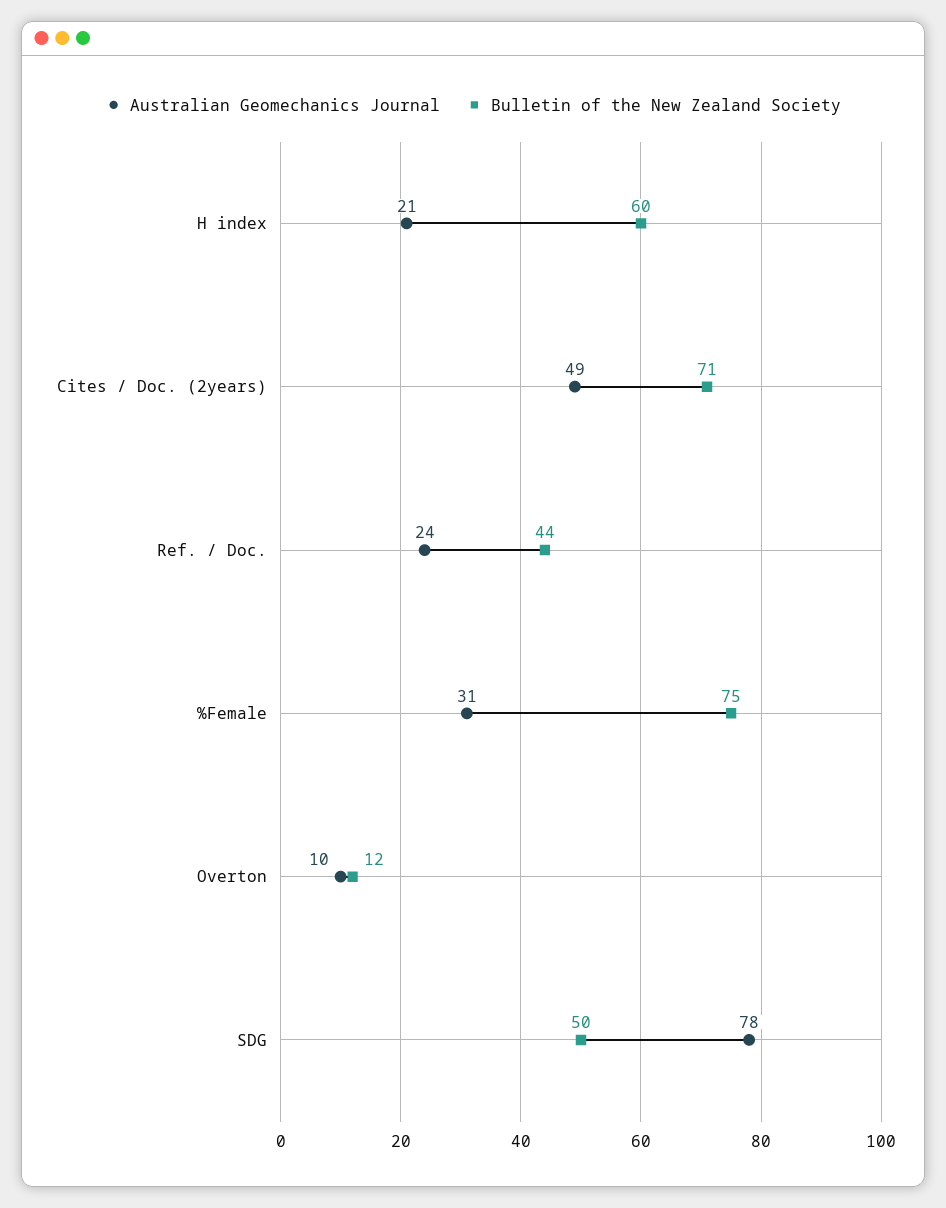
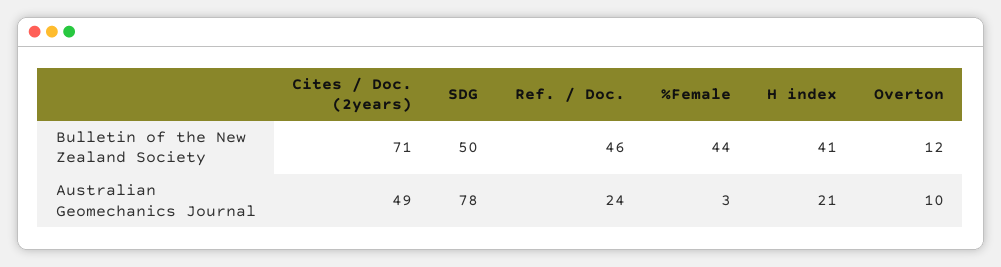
Bulletin of the New Zealand Society, H index: 60 -> 41
Bulletin of the New Zealand Society, Ref. / Doc.: 44 -> 46
Australian Geomechanics Journal, %Female: 31 -> 3
Bulletin of the New Zealand Society, %Female: 75 -> 44

